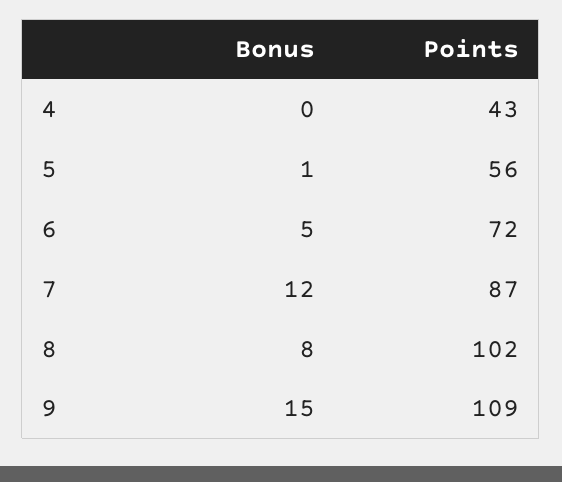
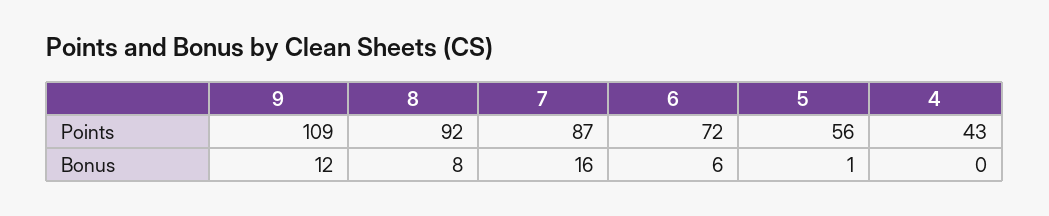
Bonus, 6: 5 -> 6
Bonus, 7: 12 -> 16
Points, 8: 102 -> 92
Bonus, 9: 15 -> 12

